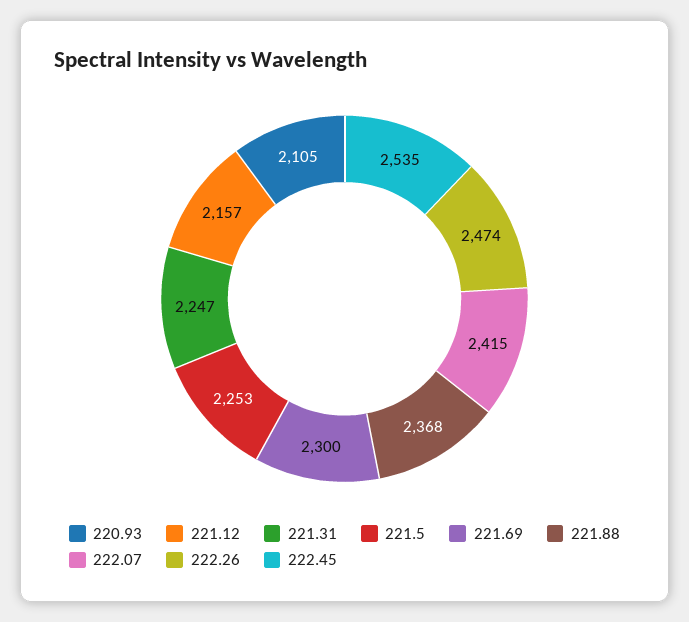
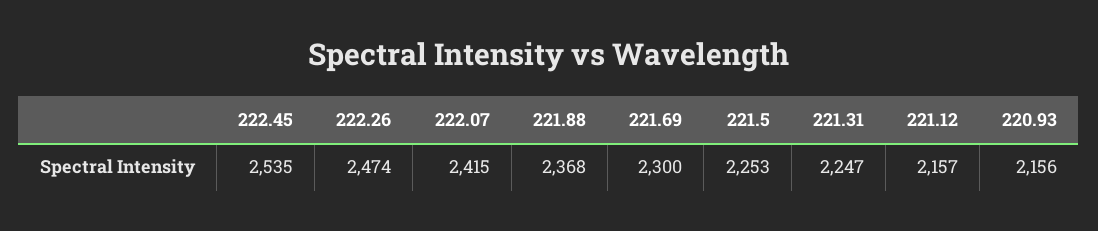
220.93: 2105 -> 2156

